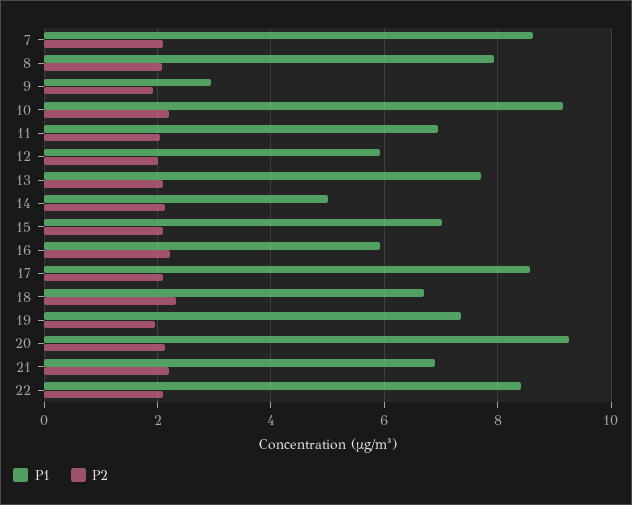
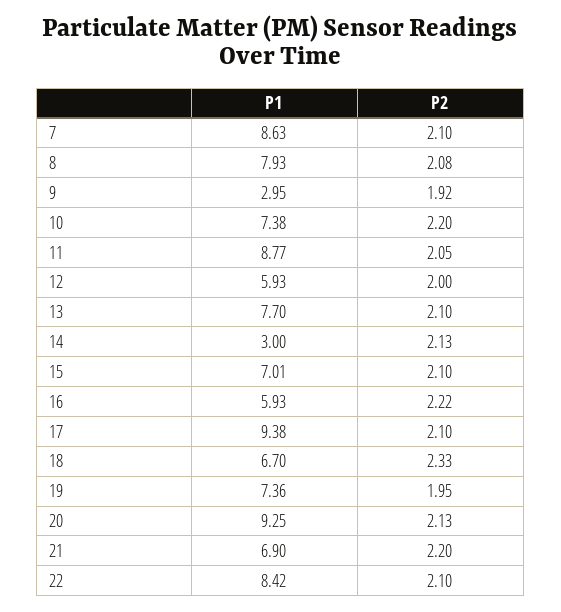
P1, 10: 9.2 -> 7.38
P1, 11: 7 -> 8.77
P1, 14: 5 -> 3
P1, 17: 8.6 -> 9.38

